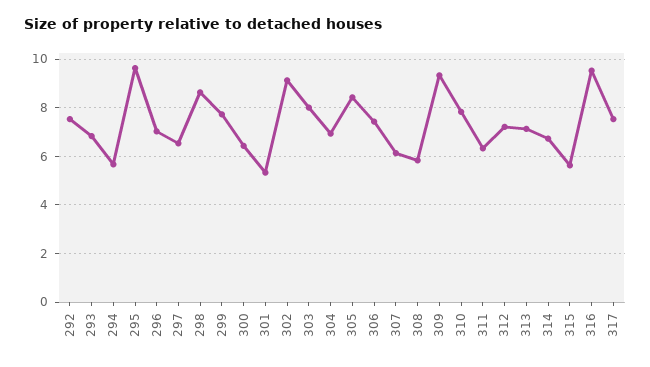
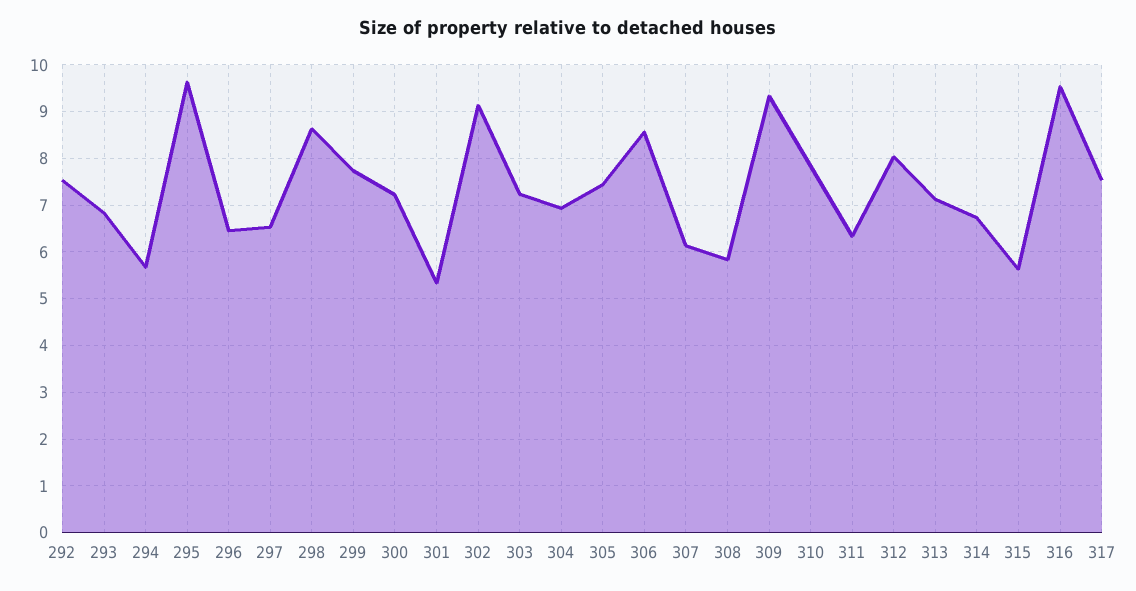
296: 7 -> 6.4
300: 6.5 -> 7.2
303: 8 -> 7.2
305: 8.5 -> 7.4
306: 7.5 -> 8.6
312: 7.25 -> 8

